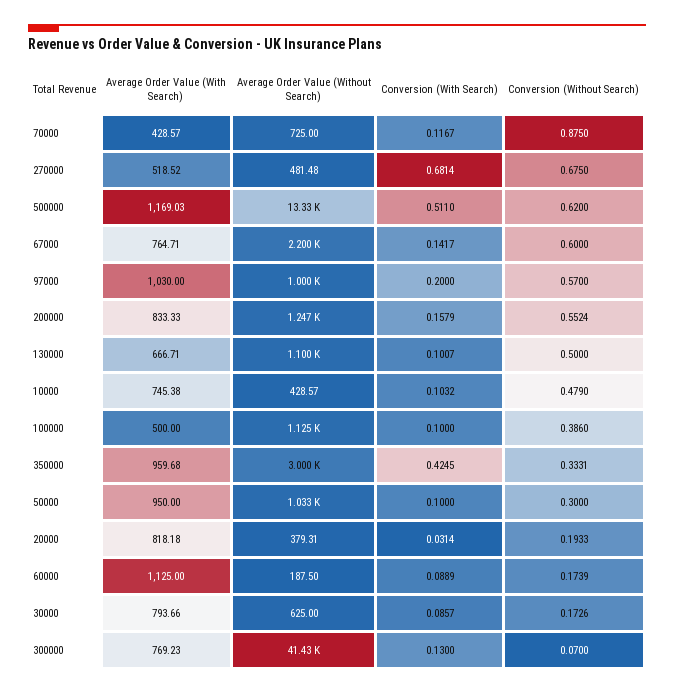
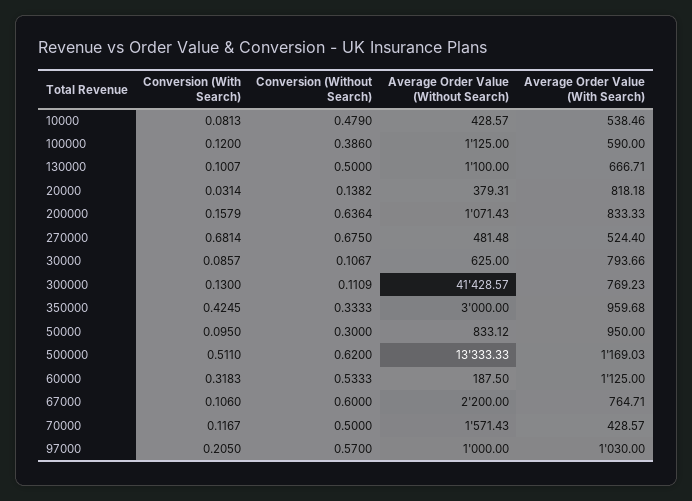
Average Order Value (Without Search), 70000: 725 -> 1571.43
Conversion (Without Search), 70000: 0.875 -> 0.5
Average Order Value (With Search), 270000: 518.52 -> 524.4
Conversion (With Search), 67000: 0.1417 -> 0.106
Conversion (With Search), 97000: 0.2 -> 0.205
Average Order Value (Without Search), 200000: 1247 -> 1071.43
Conversion (Without Search), 200000: 0.5524 -> 0.6364
Average Order Value (With Search), 10000: 745.38 -> 538.46
Conversion (With Search), 10000: 0.1032 -> 0.0813
Average Order Value (With Search), 100000: 500 -> 590
Conversion (With Search), 100000: 0.1 -> 0.12
Conversion (Without Search), 350000: 0.3331 -> 0.3333
Average Order Value (Without Search), 50000: 1033 -> 833.12
Conversion (With Search), 50000: 0.1 -> 0.095
Conversion (Without Search), 20000: 0.1933 -> 0.1382
Conversion (With Search), 60000: 0.0889 -> 0.3183
Conversion (Without Search), 60000: 0.1739 -> 0.5333
Conversion (Without Search), 30000: 0.1726 -> 0.1067
Conversion (Without Search), 300000: 0.07 -> 0.1109

